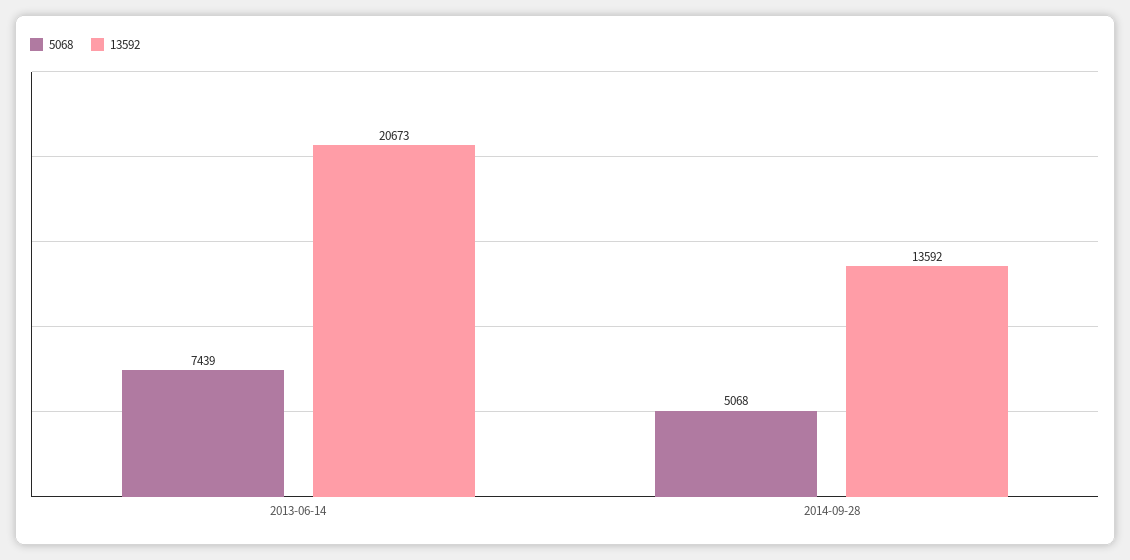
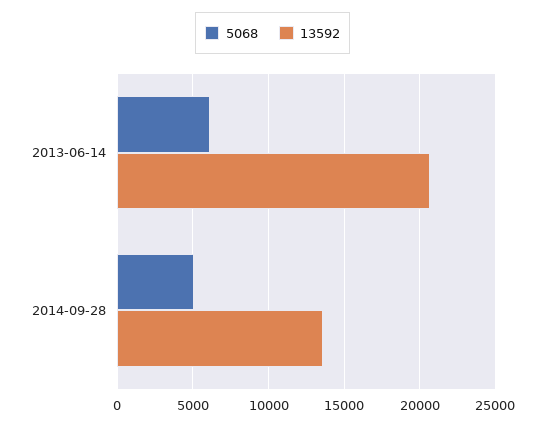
5068, 2013-06-14: 7439 -> 6000

